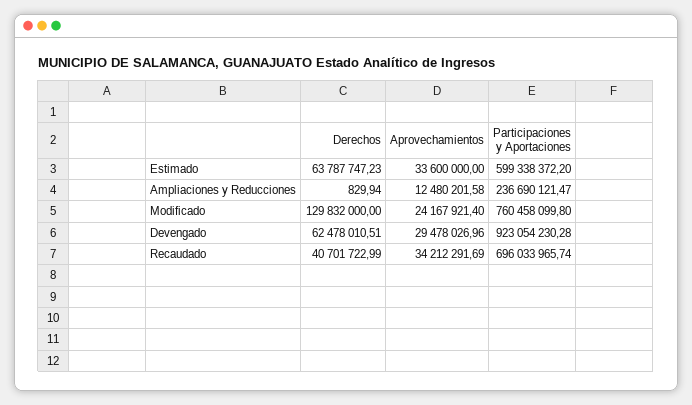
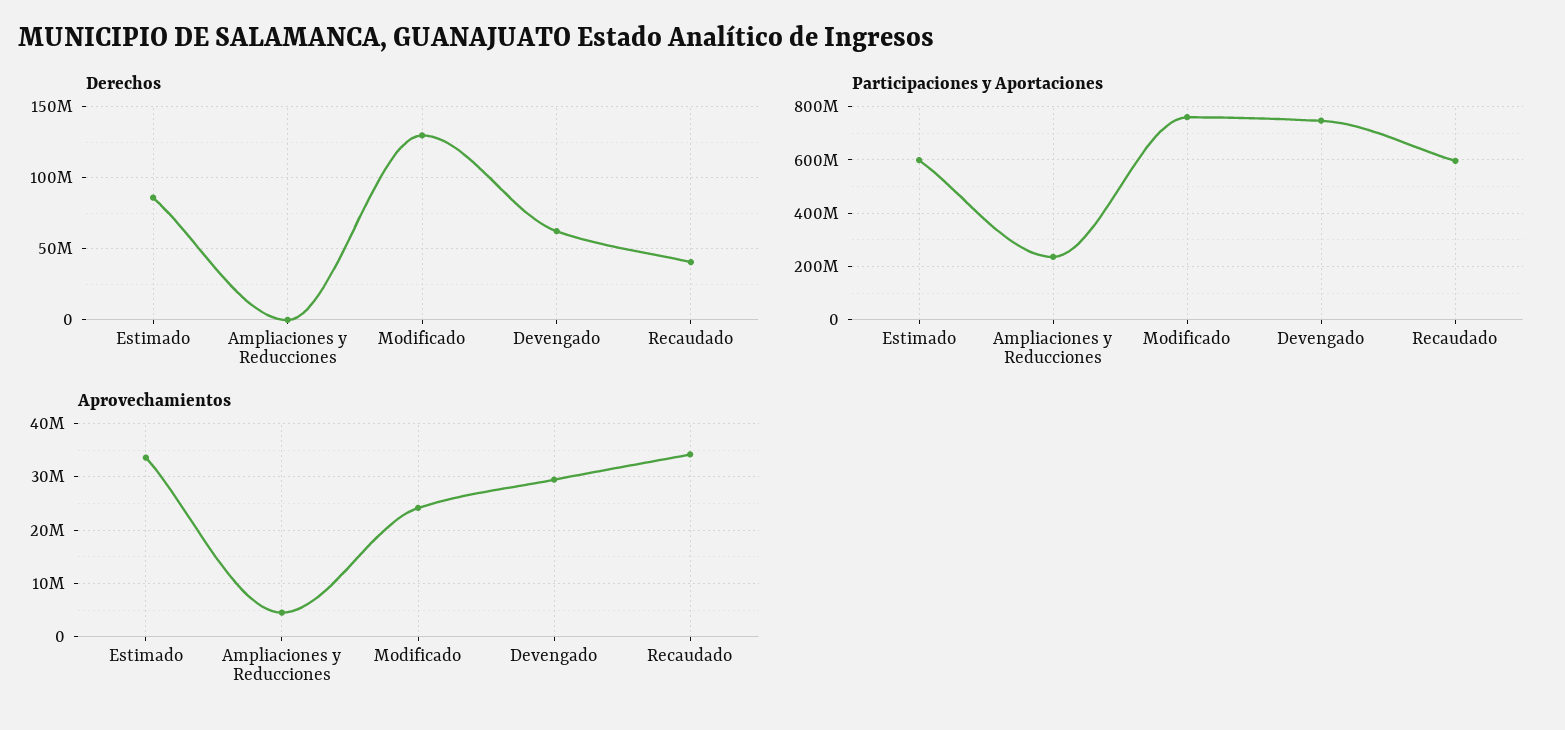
Derechos, Estimado: 63787747.23 -> 85000000
Aprovechamientos, Ampliaciones y Reducciones: 12480201.58 -> 4000000
Participaciones y Aportaciones, Devengado: 923054230.28 -> 750000000
Participaciones y Aportaciones, Recaudado: 696033965.74 -> 600000000

